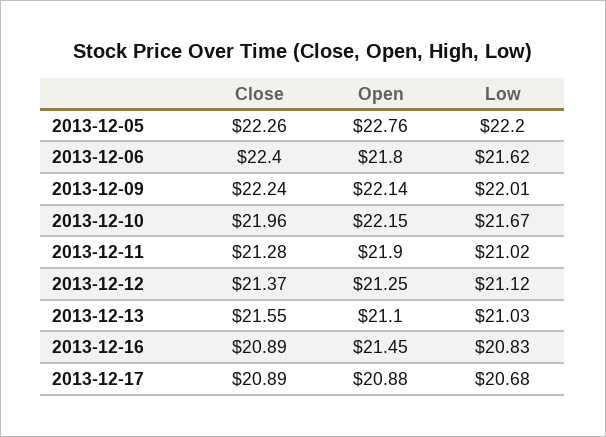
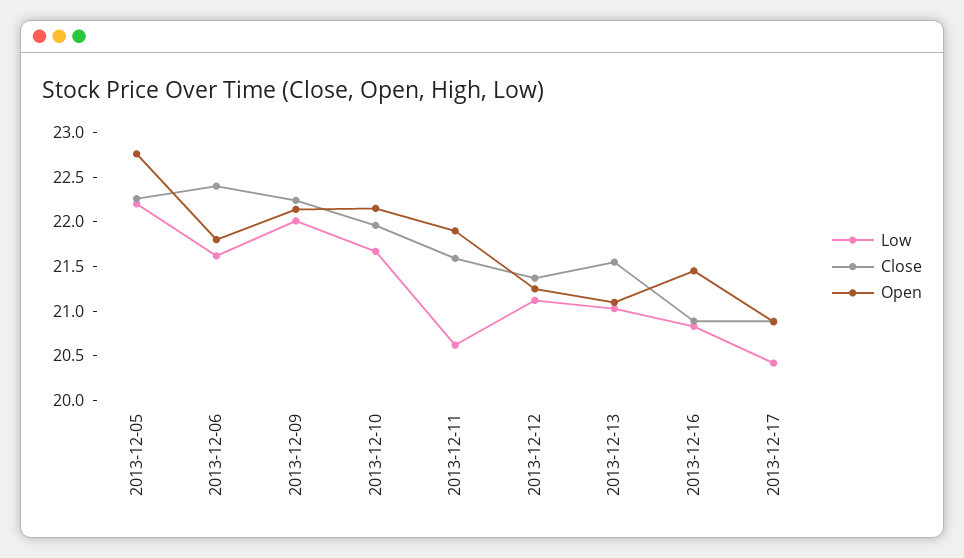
Close, 2013-12-11: 21.28 -> 21.6
Low, 2013-12-11: 21.02 -> 20.6
Low, 2013-12-17: 20.68 -> 20.4

